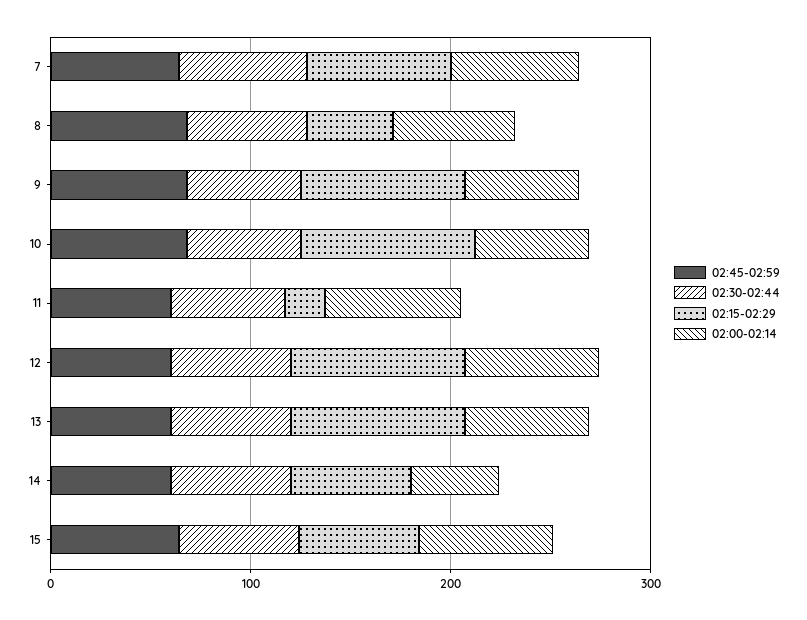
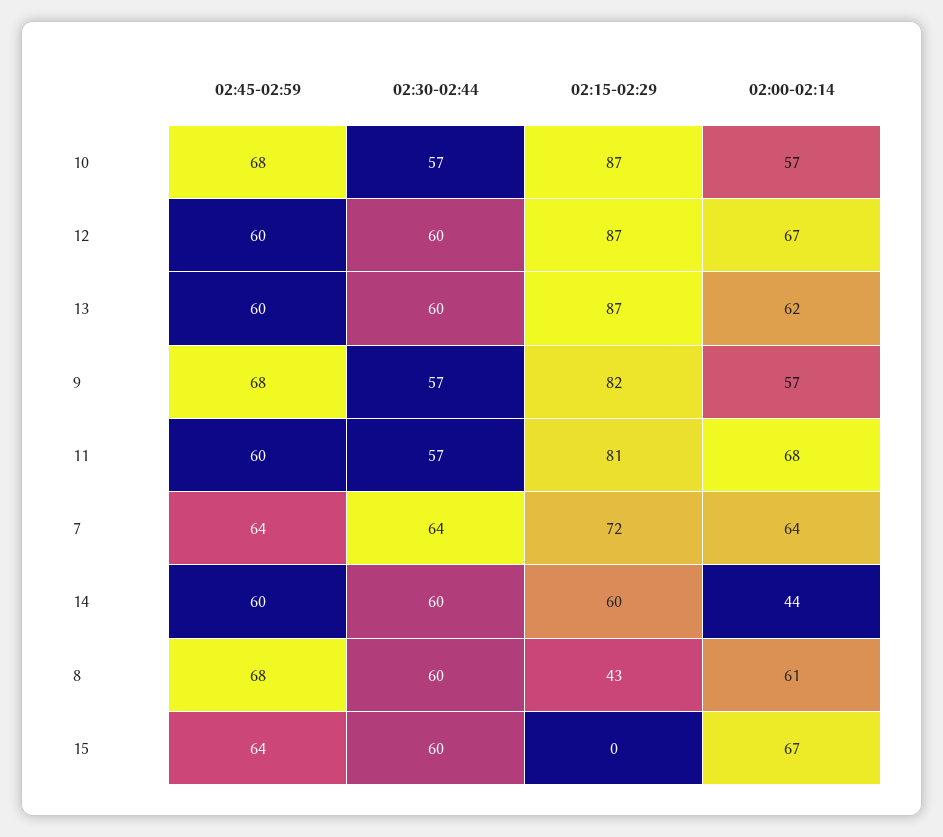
02:15-02:29, 11: 20 -> 81
02:15-02:29, 15: 60 -> 0

